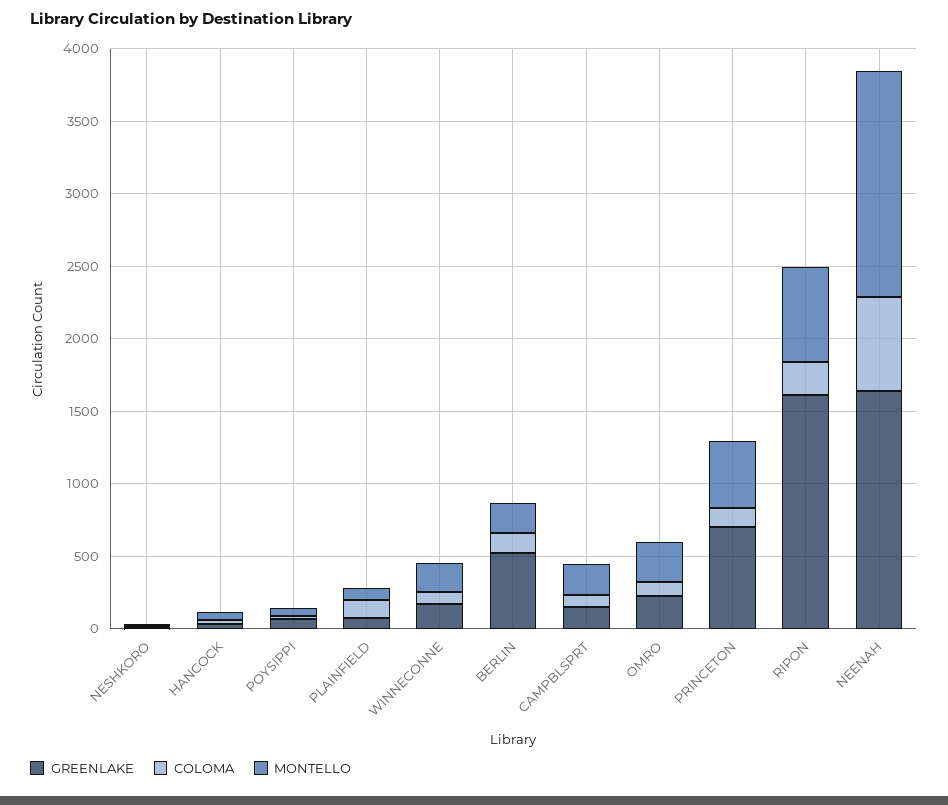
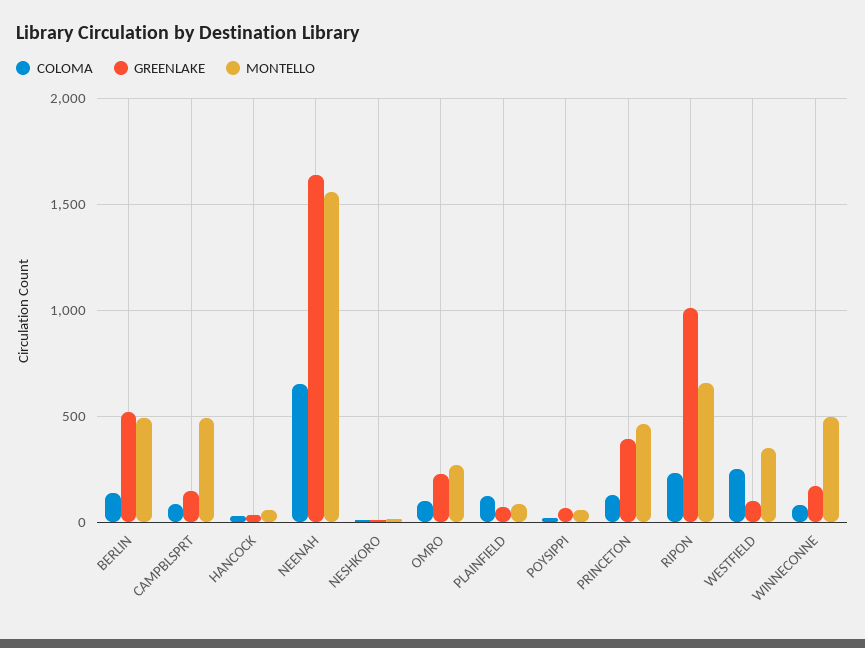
MONTELLO, WINNECONNE: 200 -> 500
MONTELLO, BERLIN: 200 -> 500
MONTELLO, CAMPBLSPRT: 200 -> 500
GREENLAKE, PRINCETON: 700 -> 400
GREENLAKE, RIPON: 1600 -> 1000
COLOMA, WESTFIELD: none -> 250
GREENLAKE, WESTFIELD: none -> 100
MONTELLO, WESTFIELD: none -> 350

